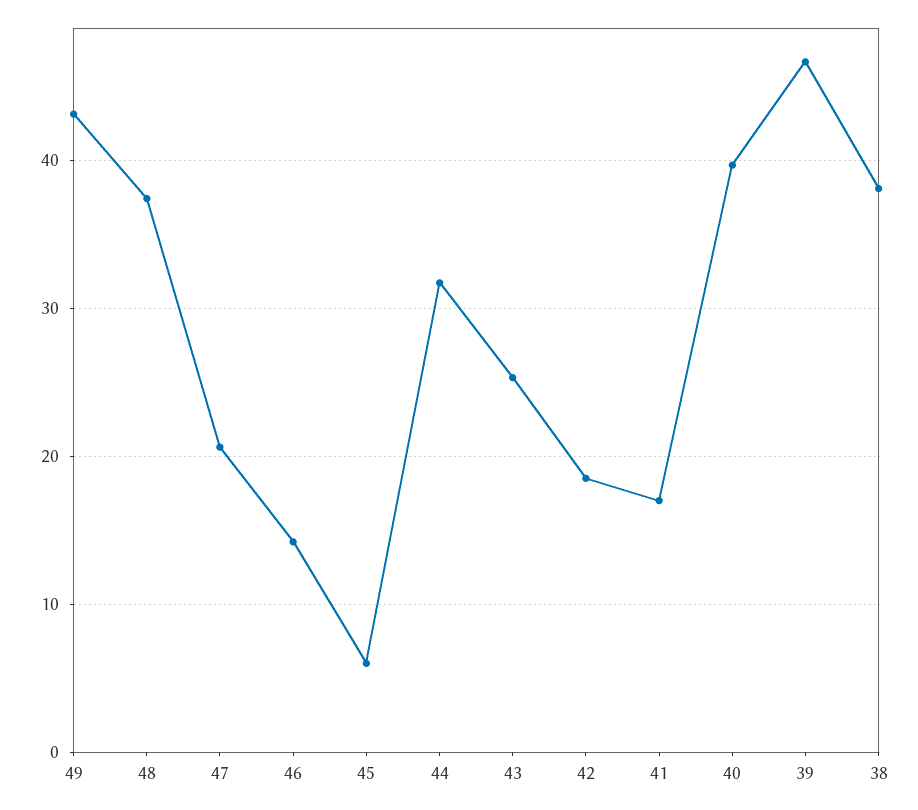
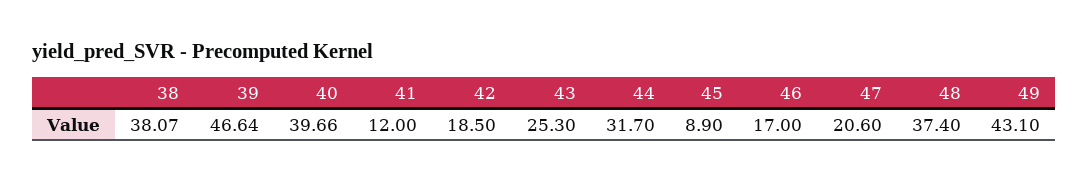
46: 14 -> 17
45: 6 -> 8.9
41: 17 -> 12

